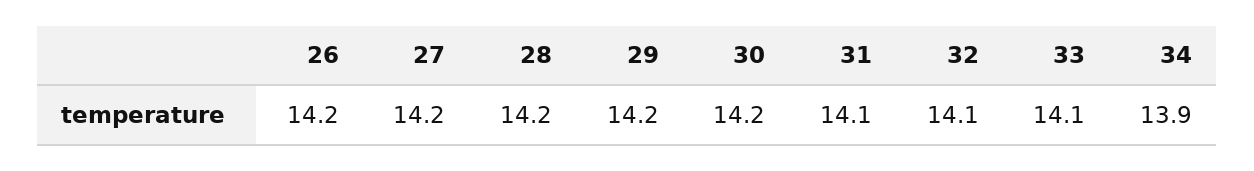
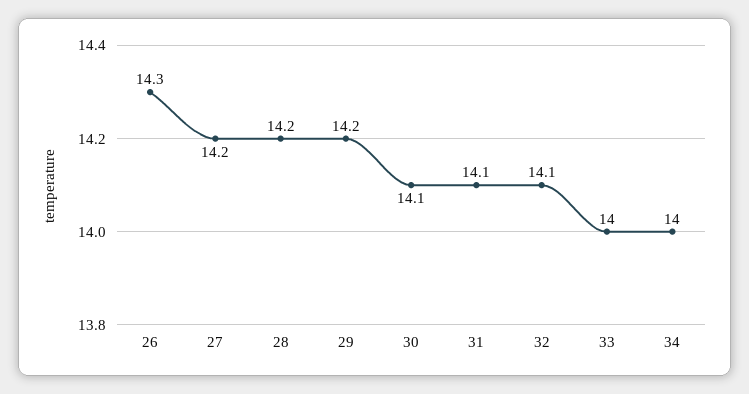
26: 14.2 -> 14.3
30: 14.2 -> 14.1
33: 14.1 -> 14
34: 13.9 -> 14

